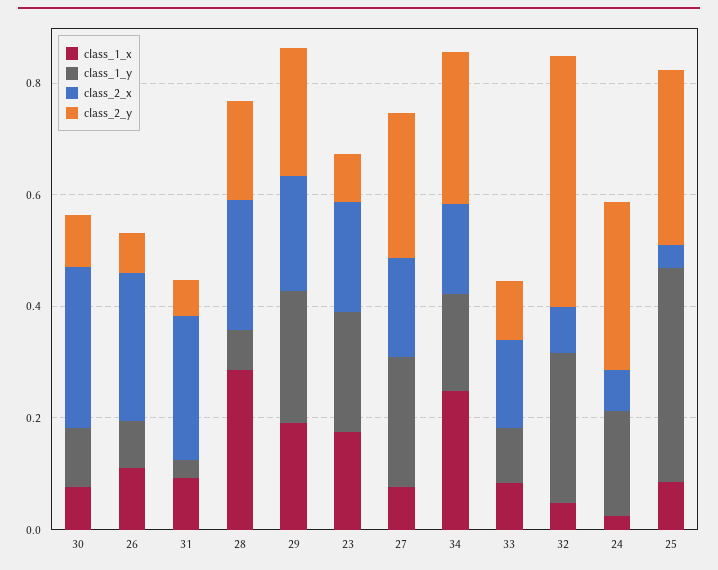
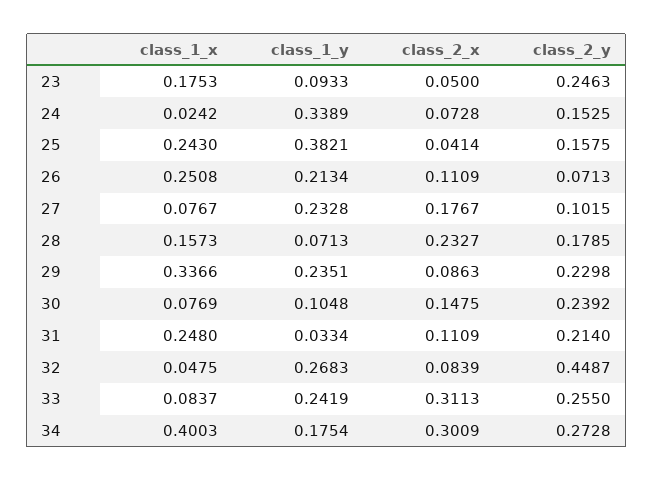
class_2_x, 30: 0.3 -> 0.1475
class_2_y, 30: 0.1 -> 0.2392
class_1_x, 26: 0.1 -> 0.2508
class_1_y, 26: 0.1 -> 0.2134
class_2_x, 26: 0.25 -> 0.1109
class_1_x, 31: 0.1 -> 0.248
class_2_x, 31: 0.25 -> 0.1109
class_2_y, 31: 0.05 -> 0.214
class_1_x, 28: 0.3 -> 0.1573
class_1_x, 29: 0.2 -> 0.3366
class_2_x, 29: 0.2 -> 0.0863
class_1_y, 23: 0.2 -> 0.0933
class_2_x, 23: 0.2 -> 0.05
class_2_y, 23: 0.1 -> 0.2463
class_2_y, 27: 0.25 -> 0.1015
class_1_x, 34: 0.25 -> 0.4003
class_2_x, 34: 0.15 -> 0.3009
class_1_y, 33: 0.1 -> 0.2419
class_2_x, 33: 0.15 -> 0.3113
class_2_y, 33: 0.1 -> 0.255
class_1_y, 24: 0.2 -> 0.3389
class_2_y, 24: 0.3 -> 0.1525
class_1_x, 25: 0.1 -> 0.243
class_2_y, 25: 0.3 -> 0.1575

